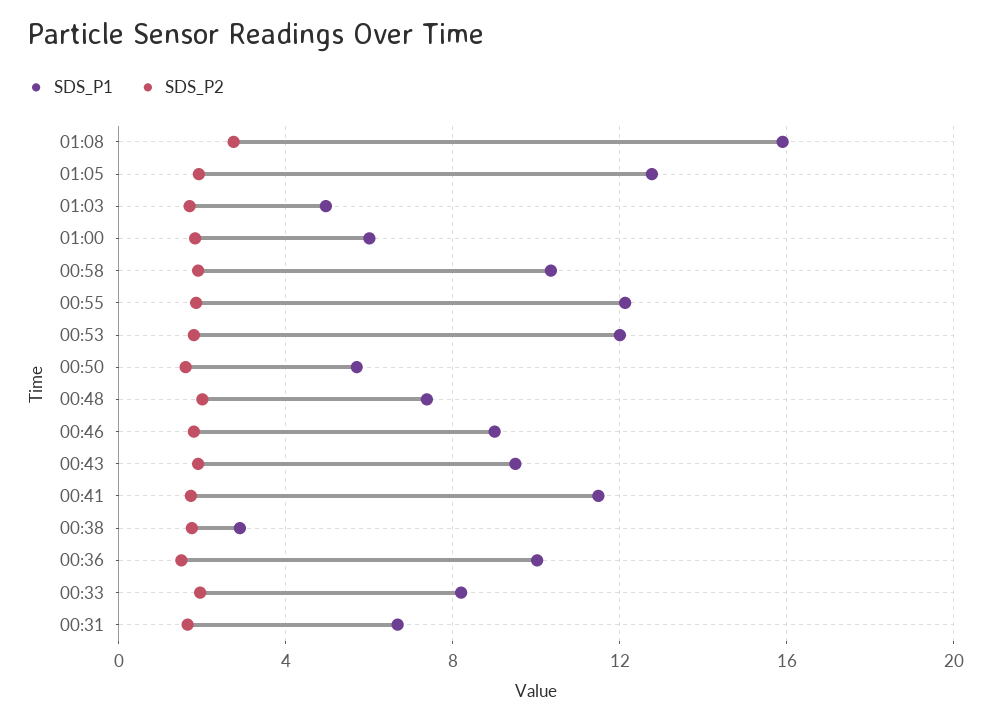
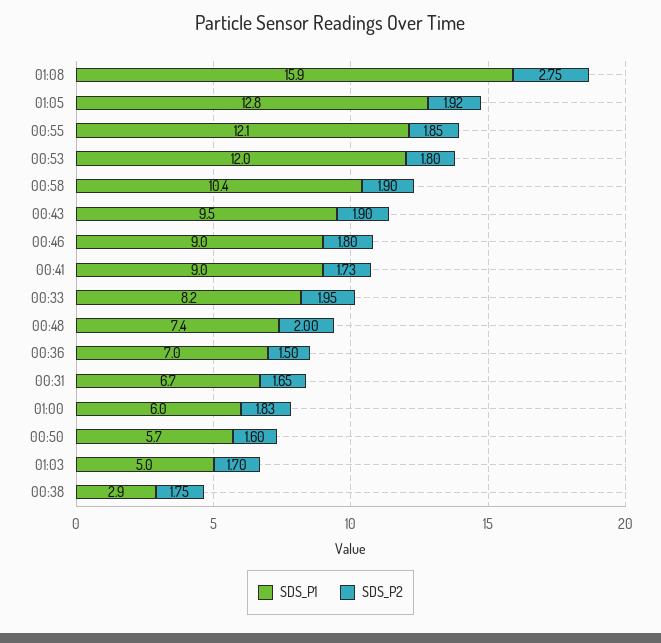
SDS_P1, 00:41: 11.5 -> 9
SDS_P1, 00:36: 10 -> 7

